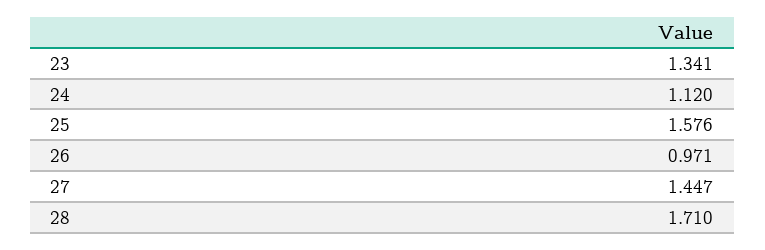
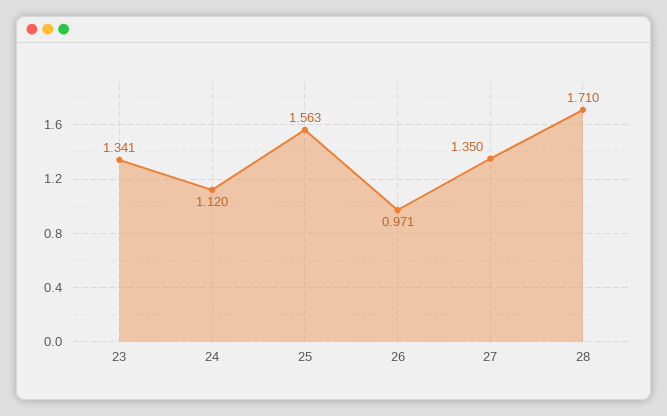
25: 1.576 -> 1.563
27: 1.447 -> 1.35

